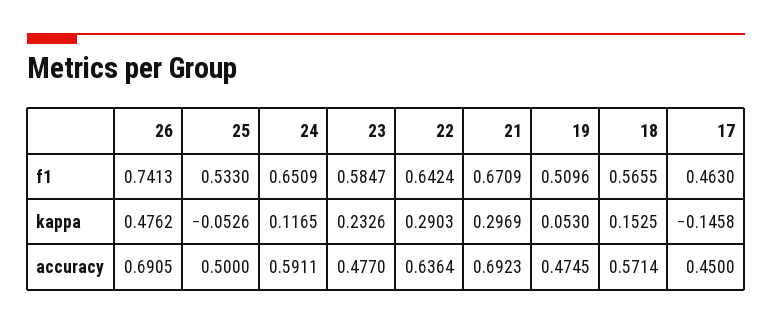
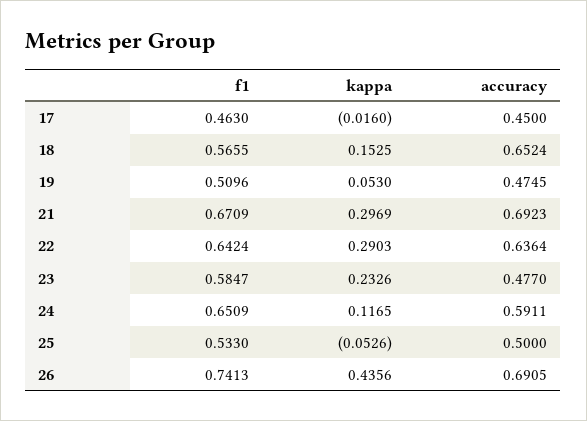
26, kappa: 0.4762 -> 0.4356
17, kappa: -0.1458 -> -0.016
18, accuracy: 0.5714 -> 0.6524

